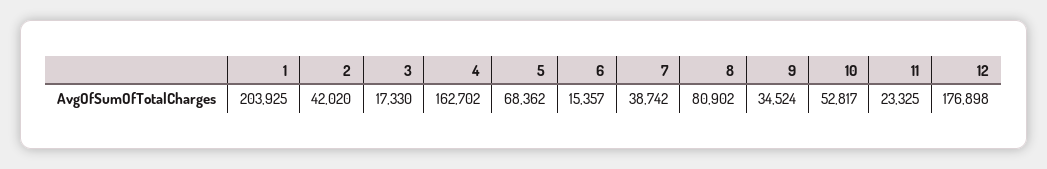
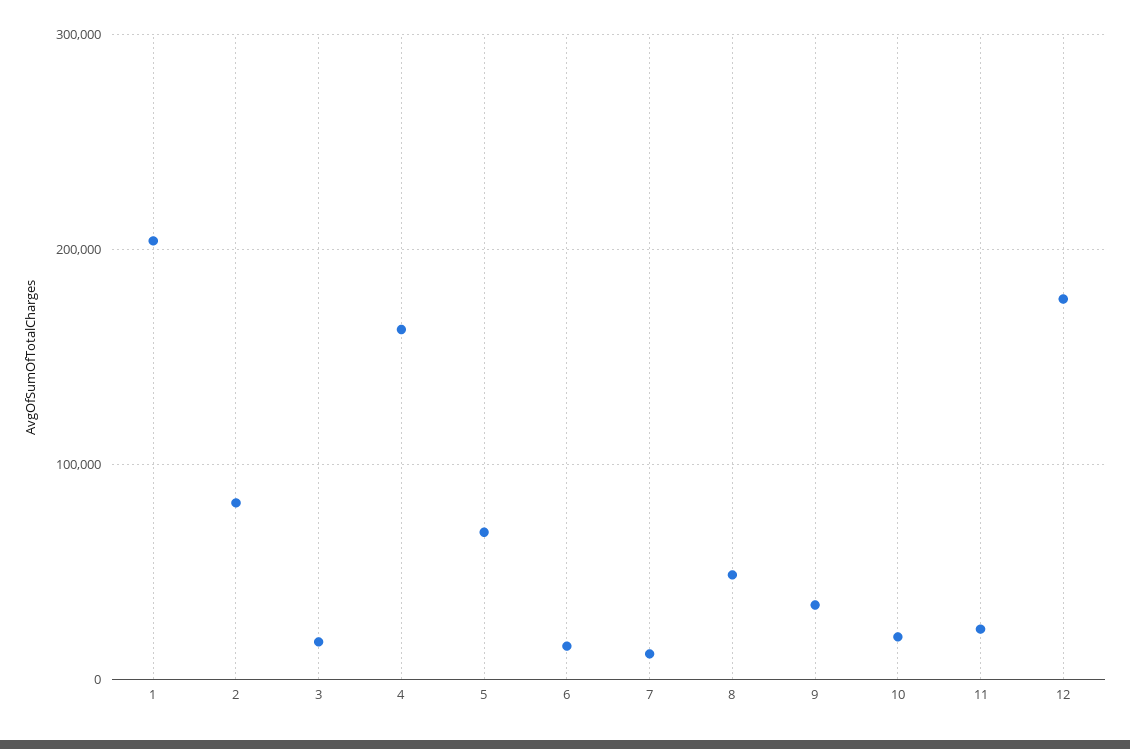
2: 42020 -> 80000
7: 38742 -> 10000
8: 80902 -> 50000
10: 52817 -> 20000

